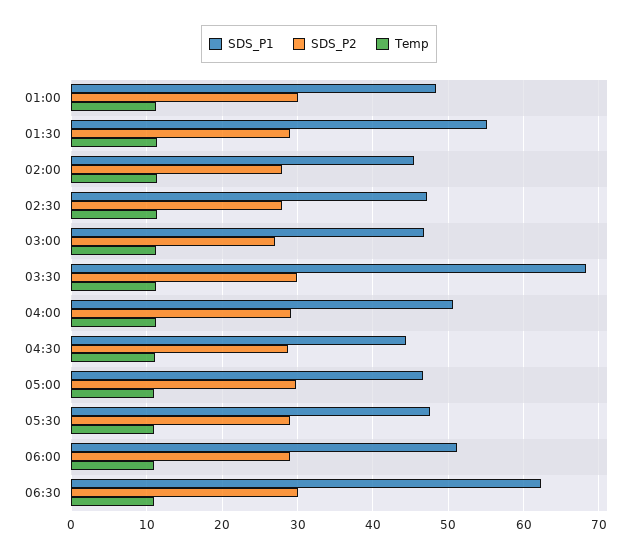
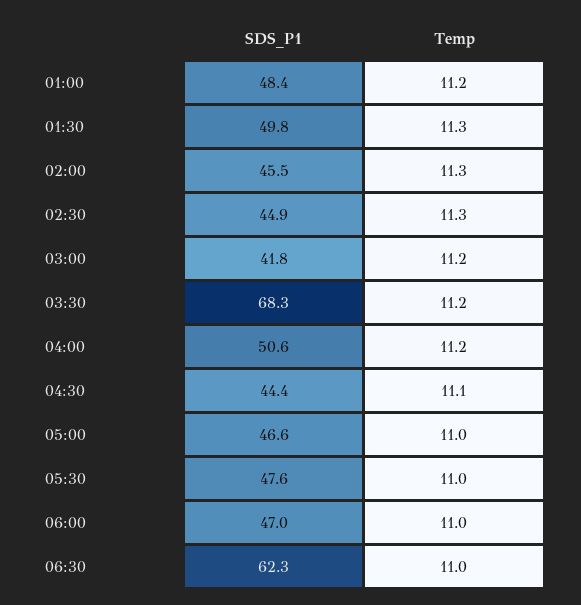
SDS_P2, 01:00: 30 -> none
SDS_P1, 01:30: 55 -> 49.8
SDS_P2, 01:30: 29 -> none
SDS_P2, 02:00: 28 -> none
SDS_P1, 02:30: 47 -> 44.9
SDS_P2, 02:30: 28 -> none
SDS_P1, 03:00: 47 -> 41.8
SDS_P2, 03:00: 27 -> none
SDS_P2, 03:30: 30 -> none
SDS_P2, 04:00: 29 -> none
SDS_P2, 04:30: 29 -> none
SDS_P2, 05:00: 30 -> none
SDS_P2, 05:30: 29 -> none
SDS_P1, 06:00: 51 -> 47
SDS_P2, 06:00: 29 -> none
SDS_P2, 06:30: 30 -> none

